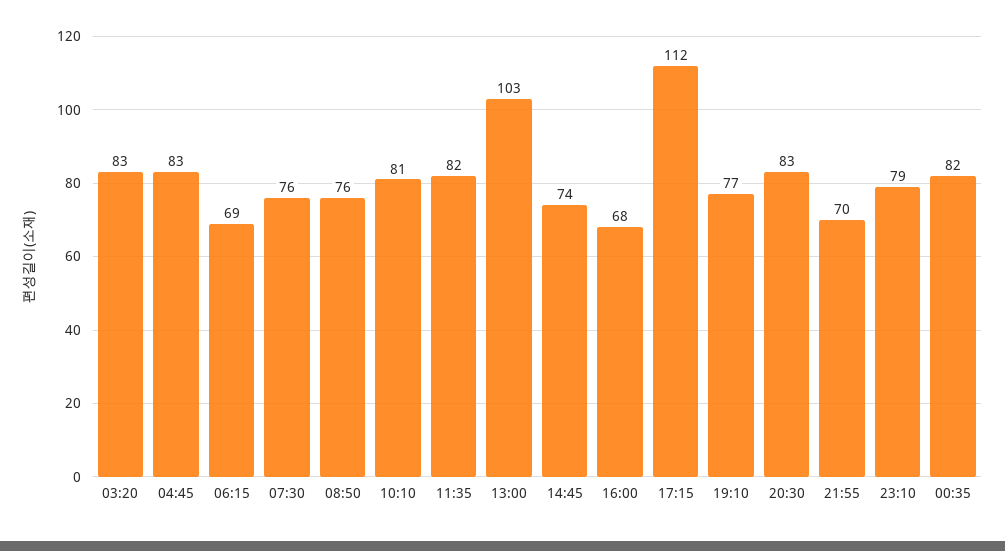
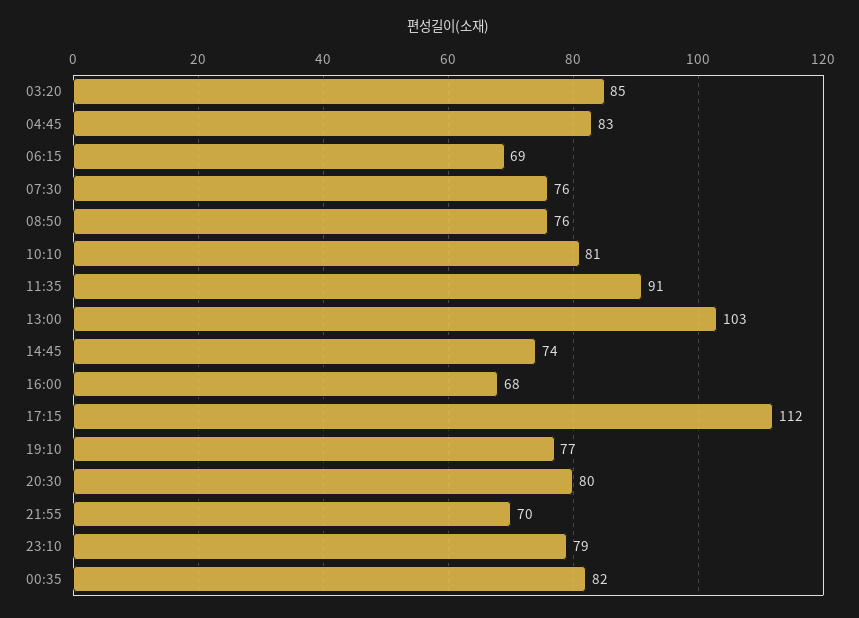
03:20: 83 -> 85
11:35: 82 -> 91
20:30: 83 -> 80

